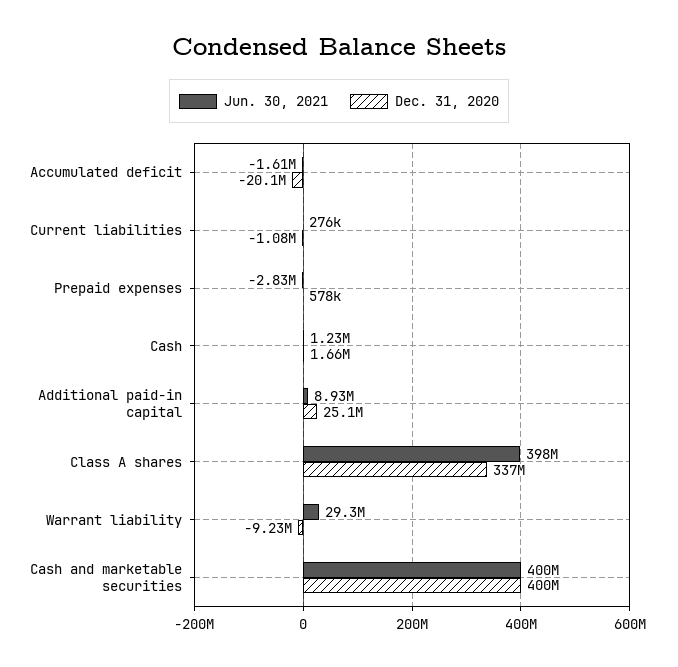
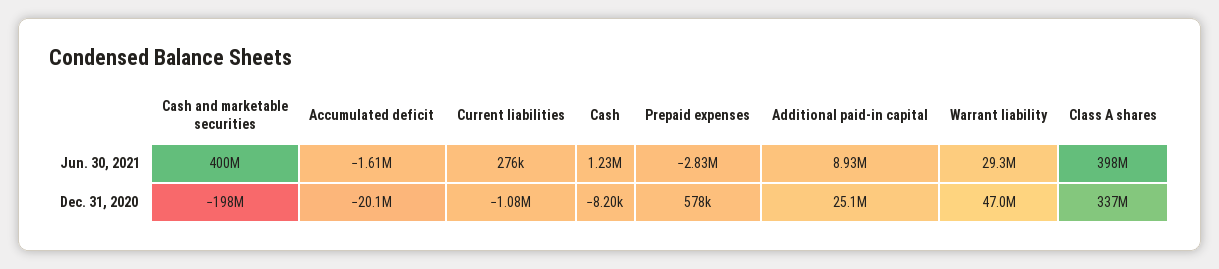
Dec. 31, 2020, Cash: 1660000 -> -8200
Dec. 31, 2020, Warrant liability: -9230000 -> 47000000
Dec. 31, 2020, Cash and marketable securities: 400000000 -> -198000000

